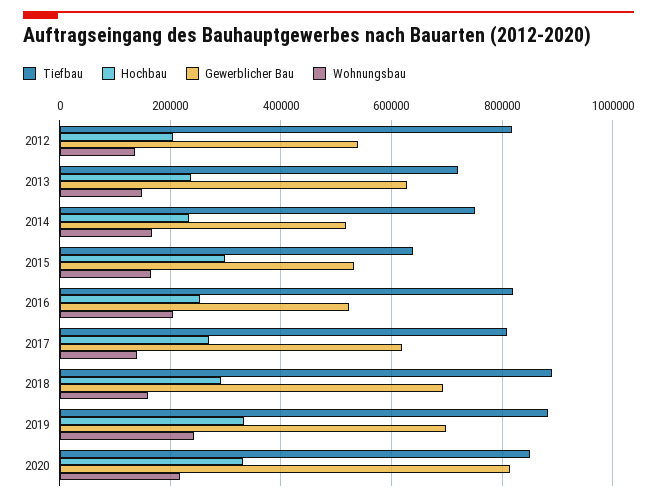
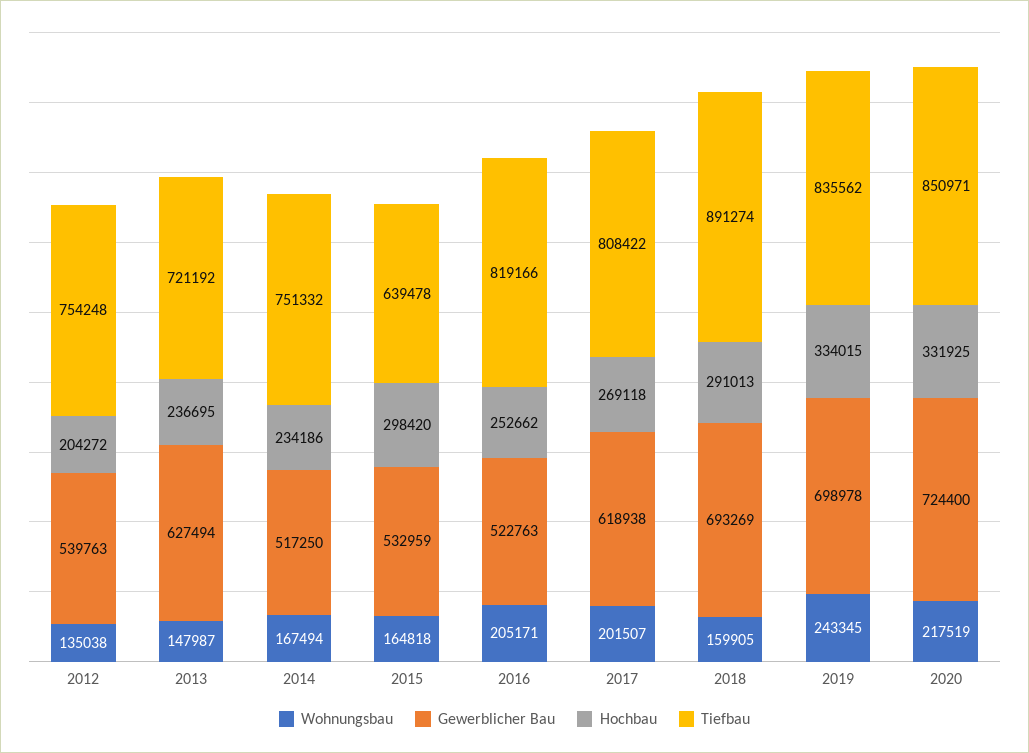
Tiefbau, 2012: 820000 -> 754248
Wohnungsbau, 2017: 140000 -> 201507
Tiefbau, 2019: 880000 -> 835562
Gewerblicher Bau, 2020: 820000 -> 724400

